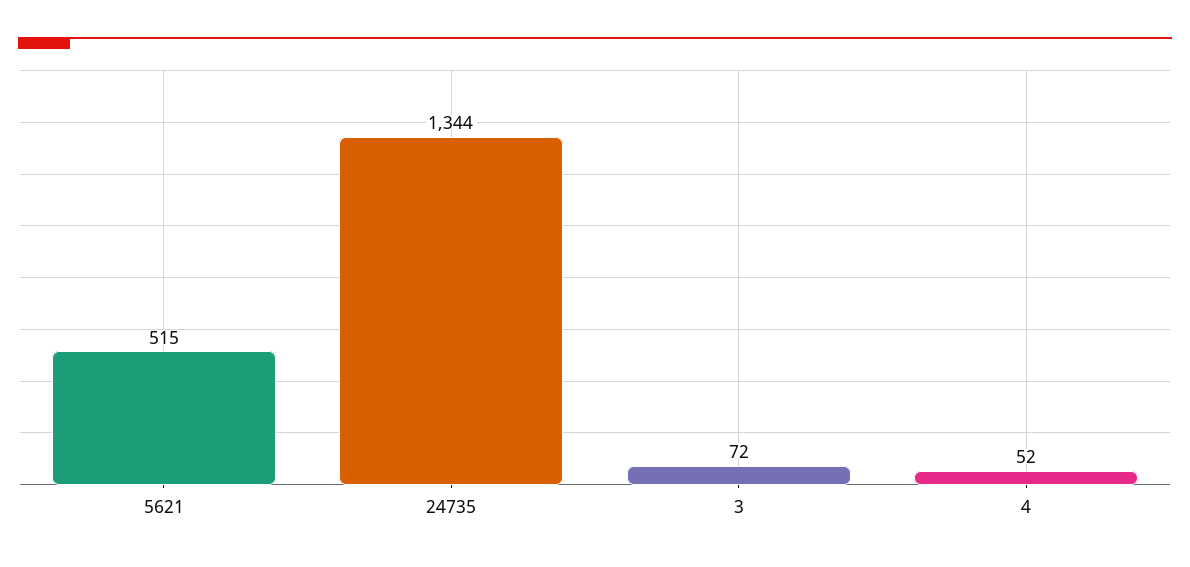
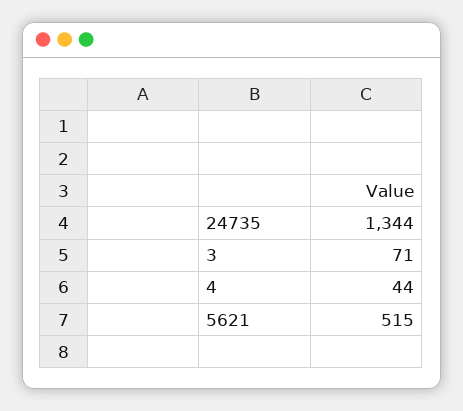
3: 72 -> 71
4: 52 -> 44

